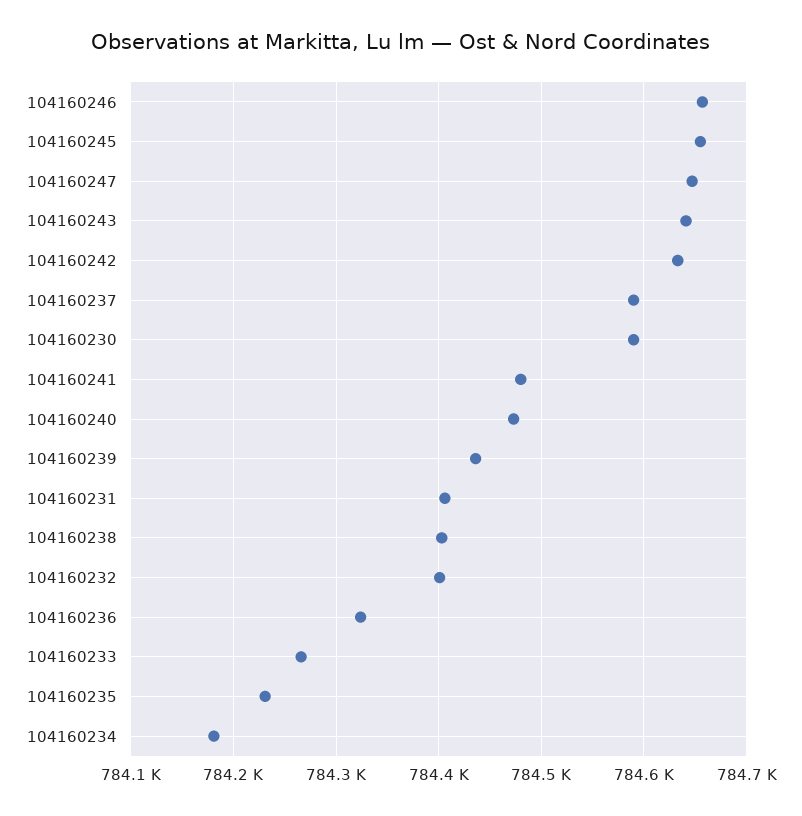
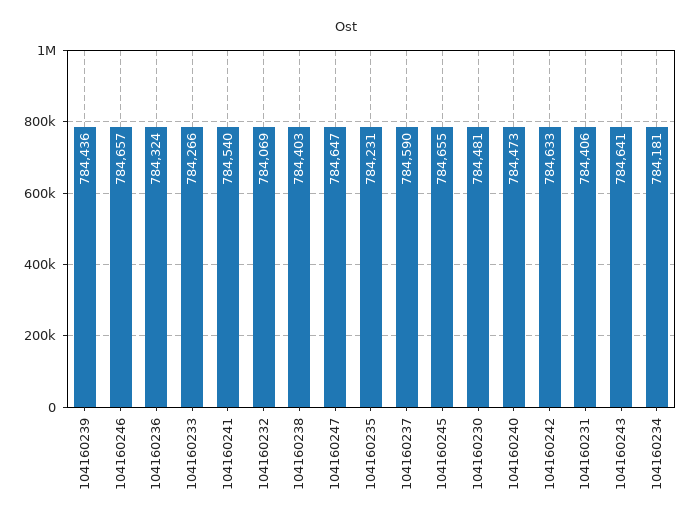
104160230: 784590 -> 784481
104160241: 784480 -> 784540
104160232: 784400 -> 784069

